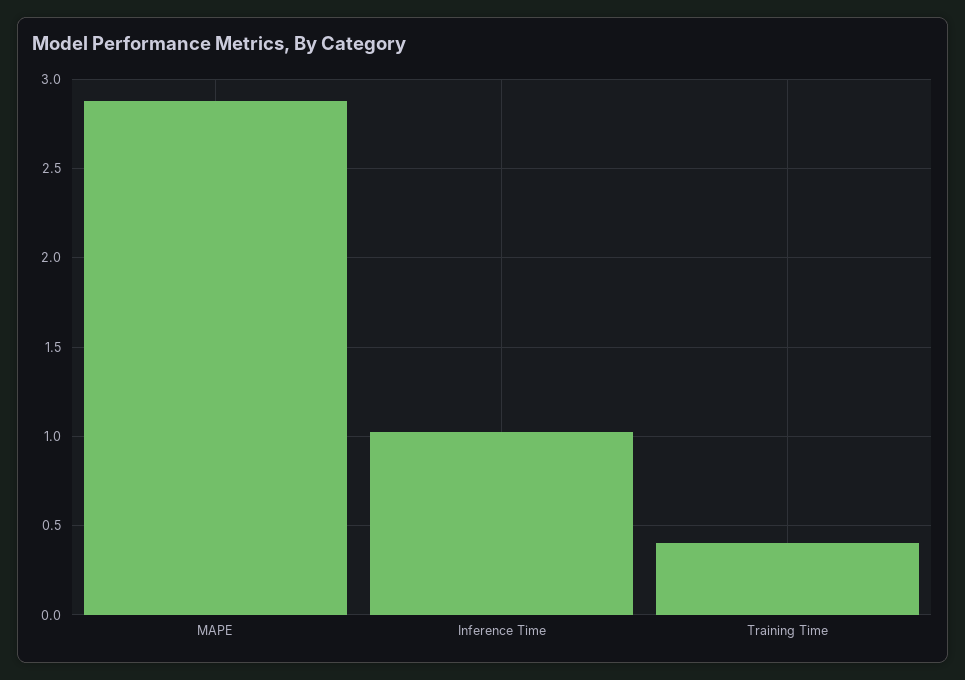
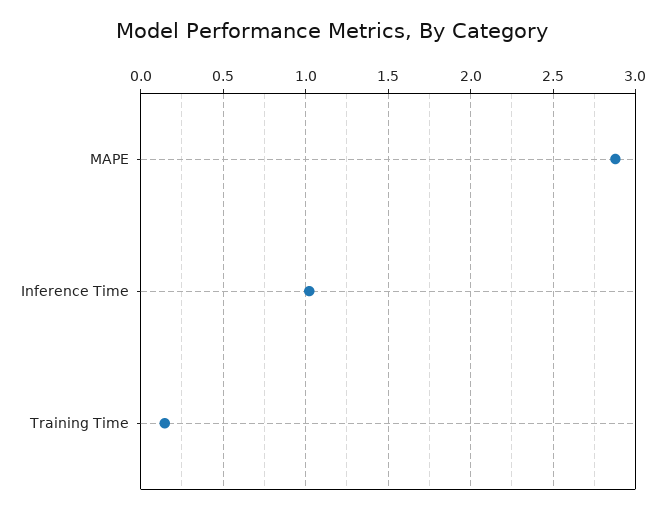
Training Time: 0.4 -> 0.15

